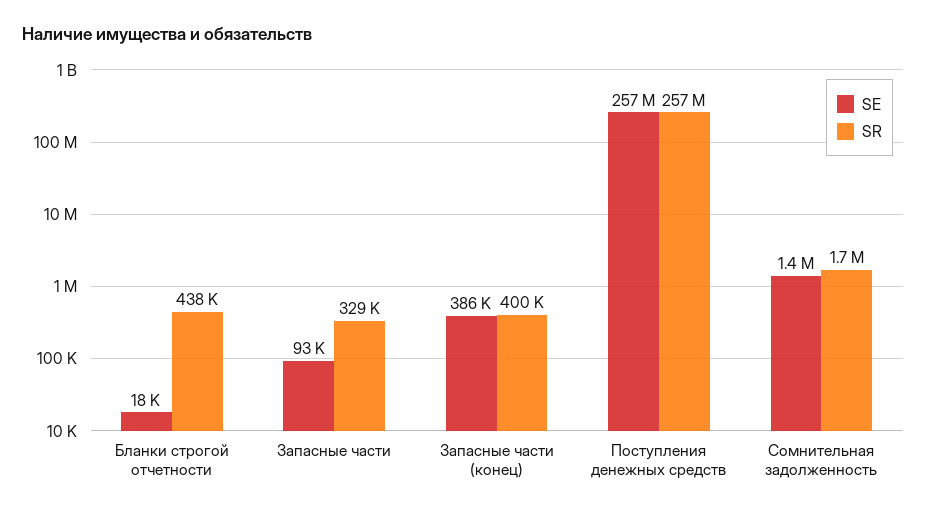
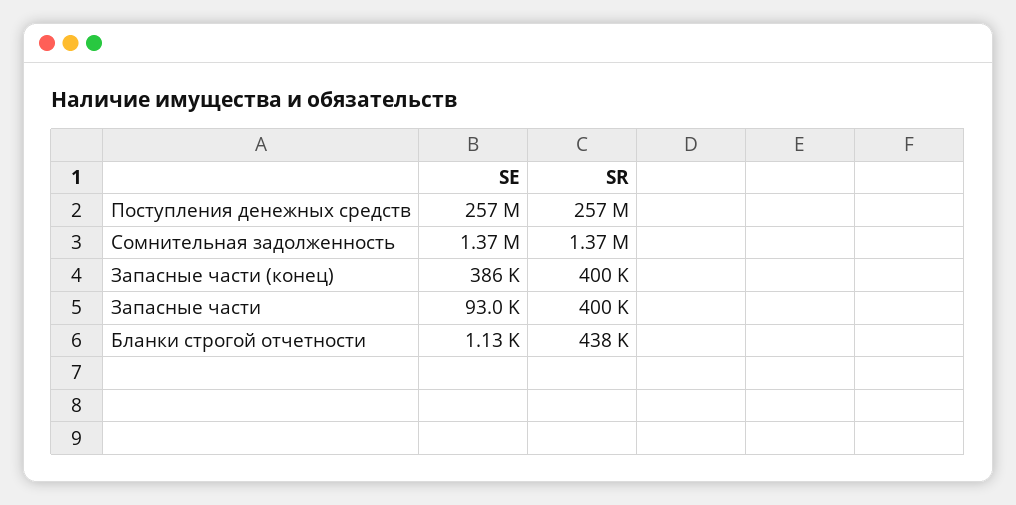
SE, Бланки строгой отчетности: 18000 -> 1130
SR, Запасные части: 329000 -> 400000
SR, Сомнительная задолженность: 1700000 -> 1370000

